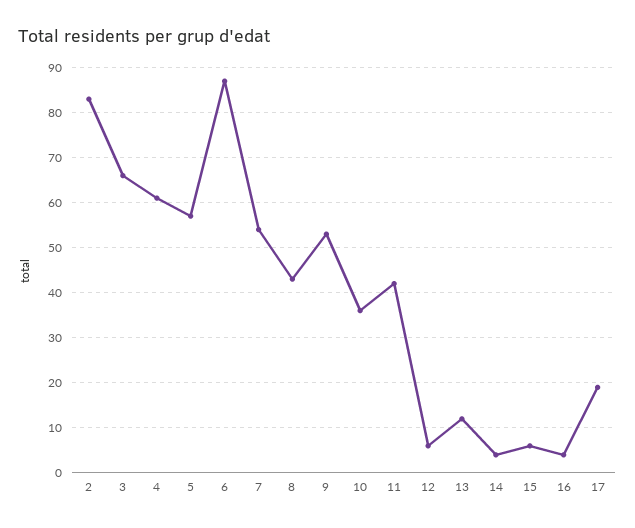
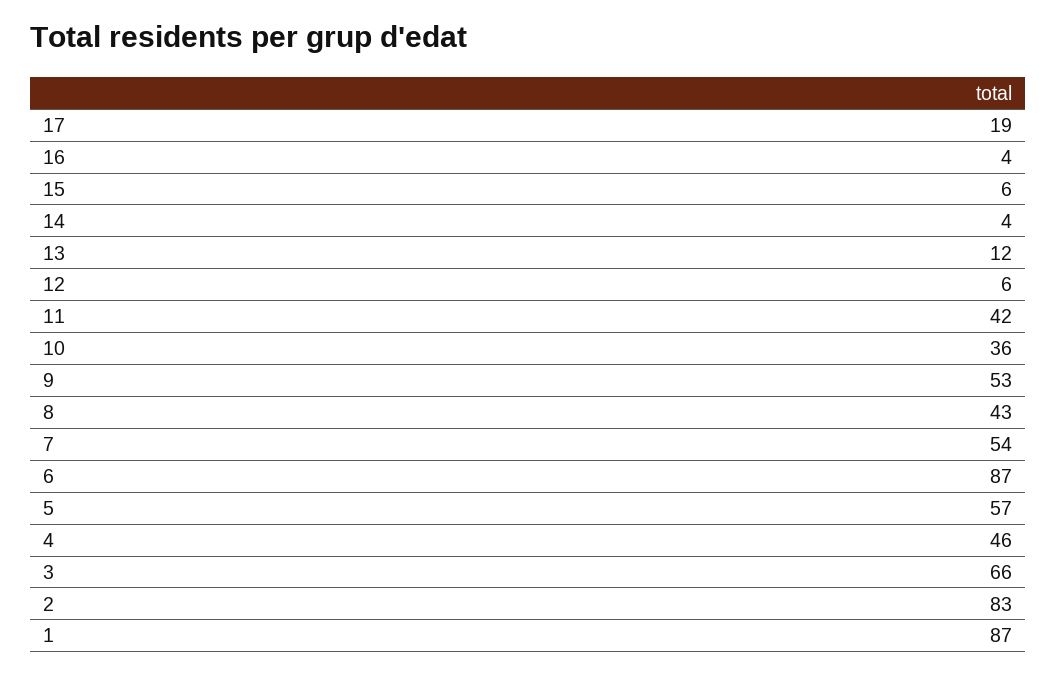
4: 60 -> 46
1: none -> 87

